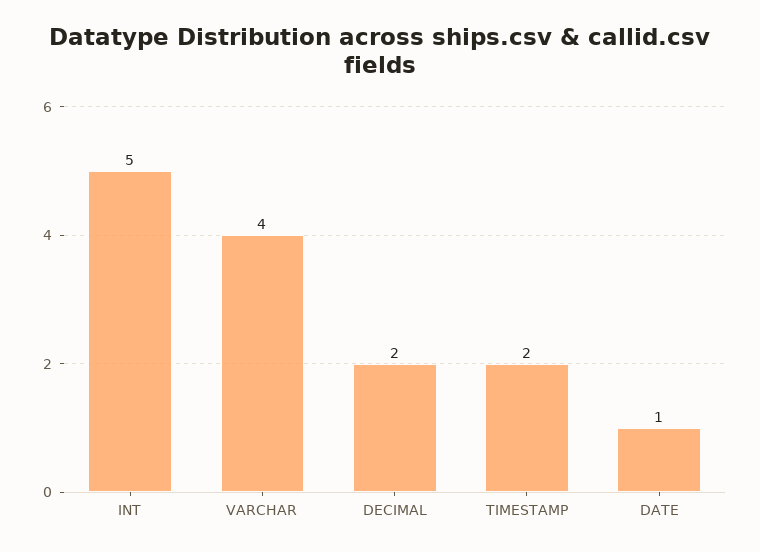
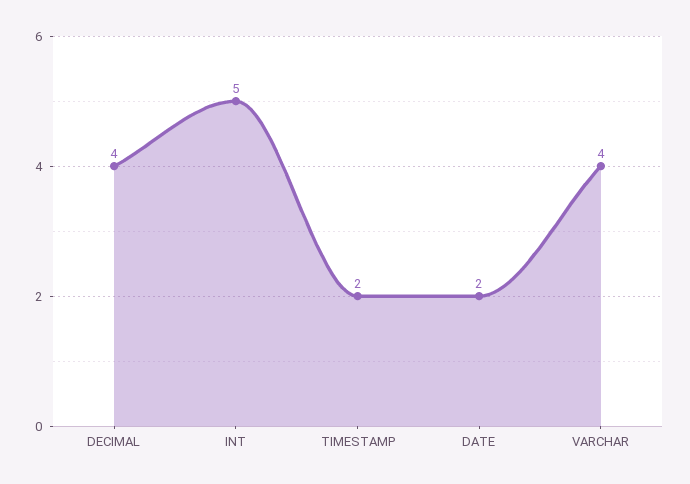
DECIMAL: 2 -> 4
DATE: 1 -> 2

